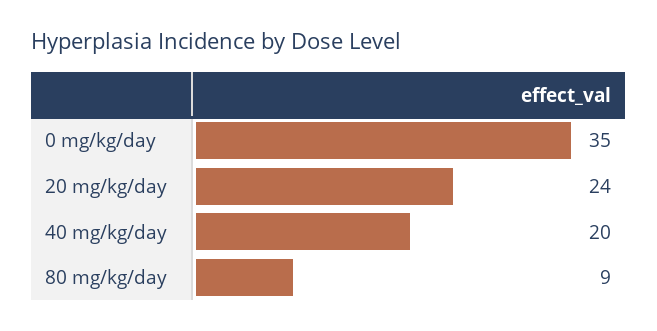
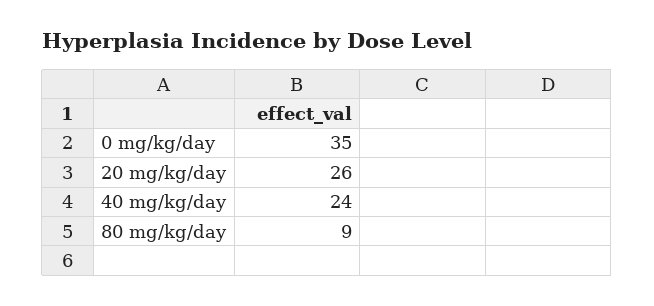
20 mg/kg/day: 24 -> 26
40 mg/kg/day: 20 -> 24

